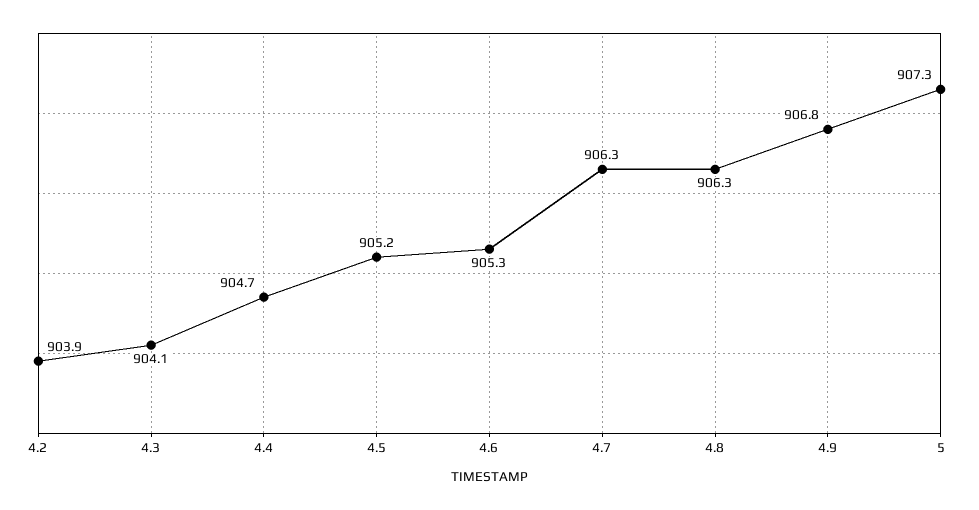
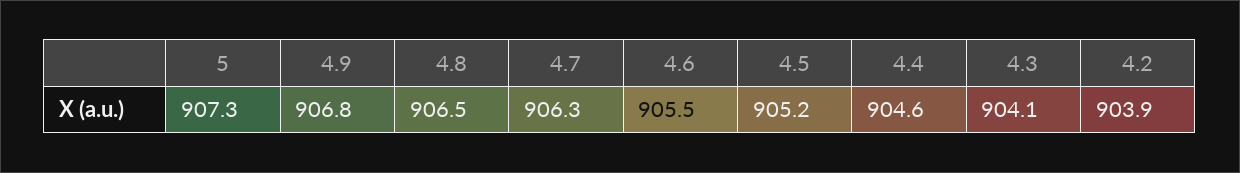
4.4: 904.7 -> 904.6
4.6: 905.3 -> 905.5
4.8: 906.3 -> 906.5

